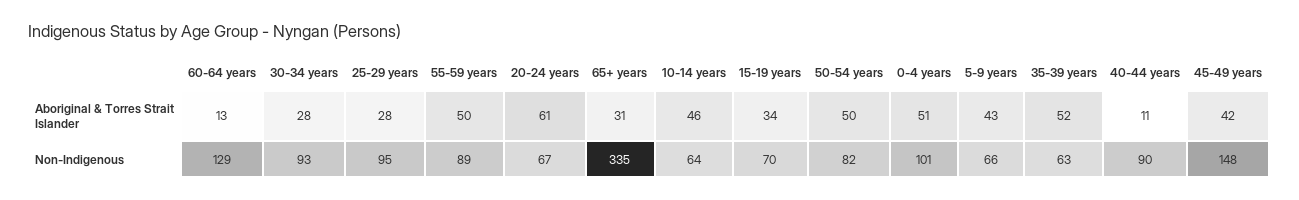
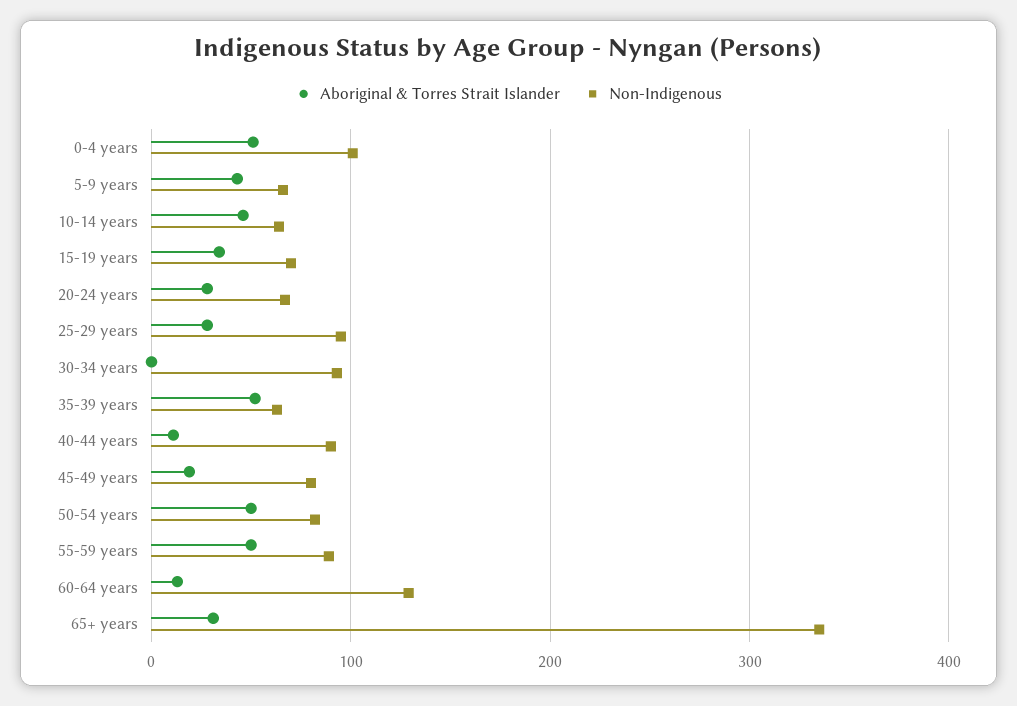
Aboriginal & Torres Strait Islander, 30-34 years: 28 -> 0
Aboriginal & Torres Strait Islander, 20-24 years: 61 -> 30
Aboriginal & Torres Strait Islander, 45-49 years: 42 -> 20
Non-Indigenous, 45-49 years: 148 -> 80

